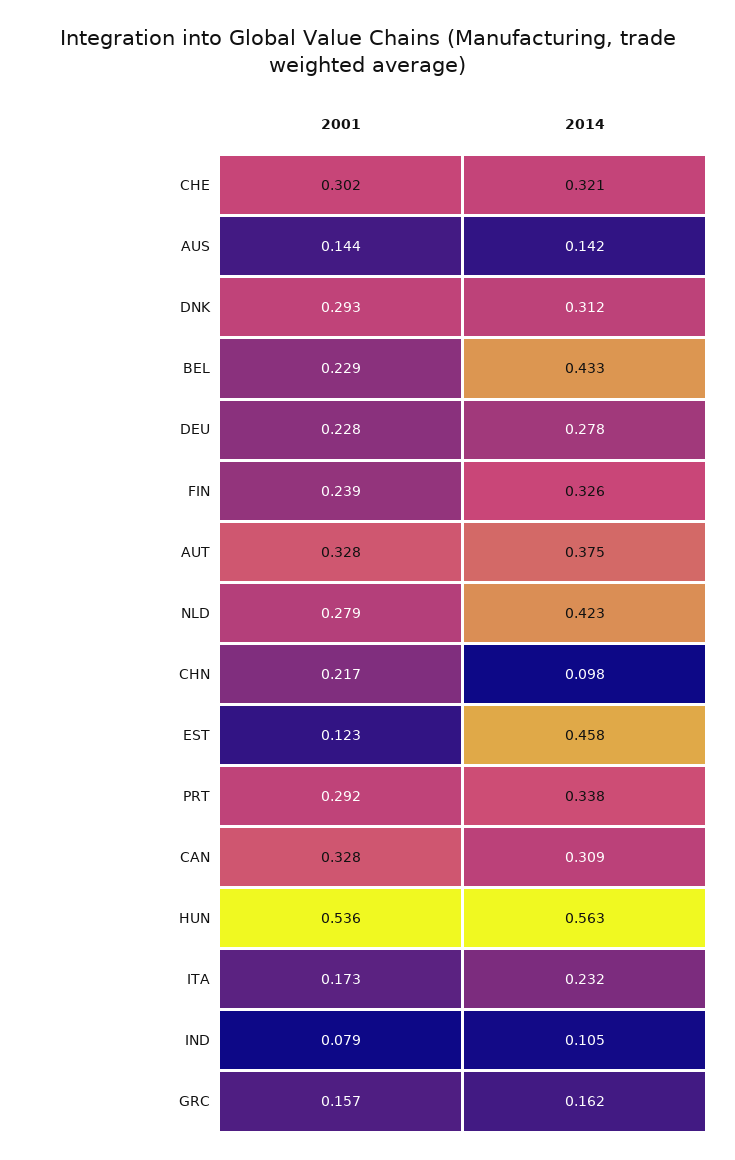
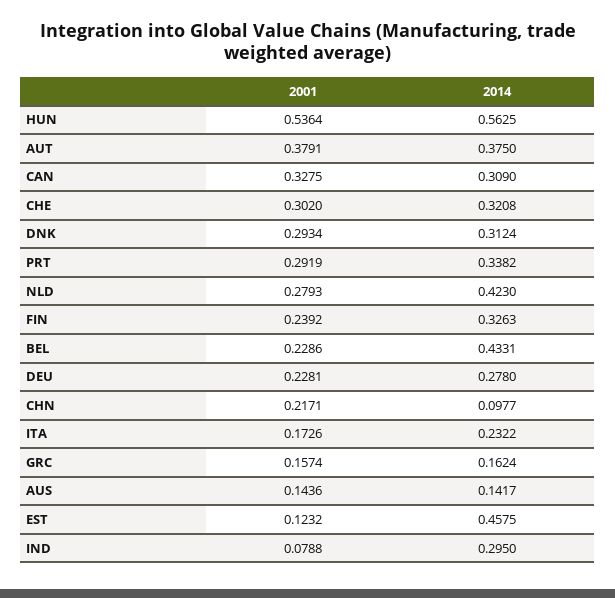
2001, AUT: 0.328 -> 0.3791
2014, IND: 0.105 -> 0.295

